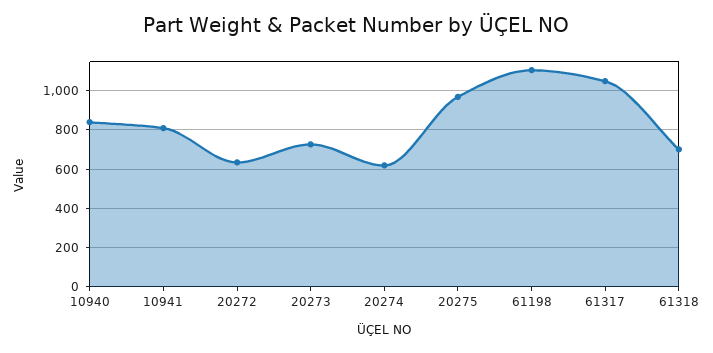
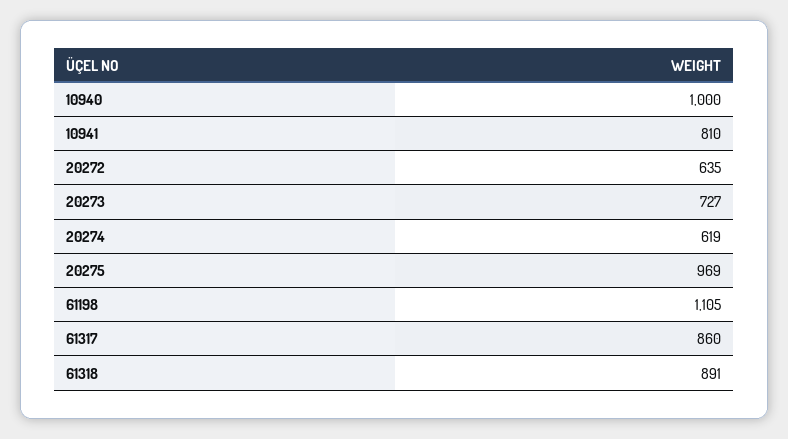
10940: 850 -> 1000
61317: 1050 -> 860
61318: 700 -> 891

